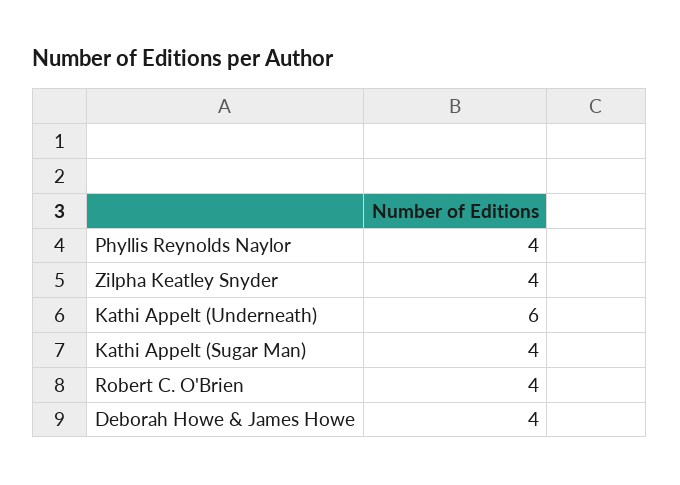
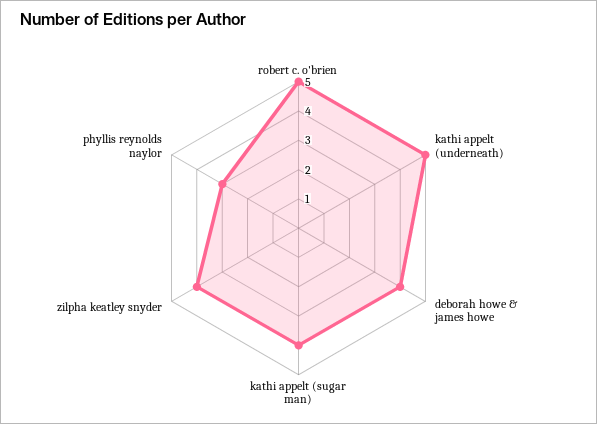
Phyllis Reynolds Naylor: 4 -> 3
Kathi Appelt (Underneath): 6 -> 5
Robert C. O'Brien: 4 -> 5

